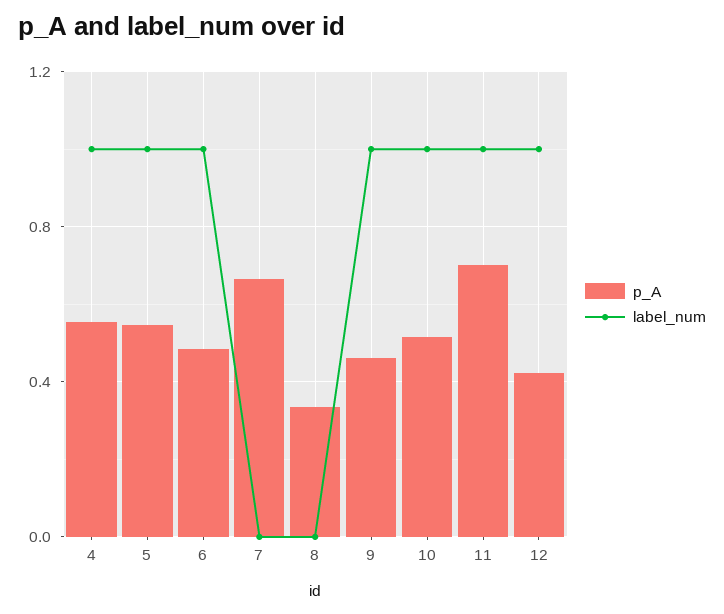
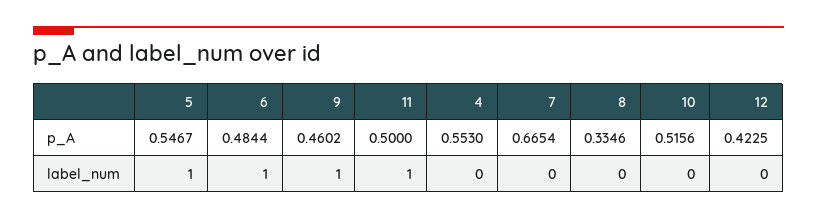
label_num, 4: 1 -> 0
label_num, 10: 1 -> 0
p_A, 11: 0.7 -> 0.5
label_num, 12: 1 -> 0

